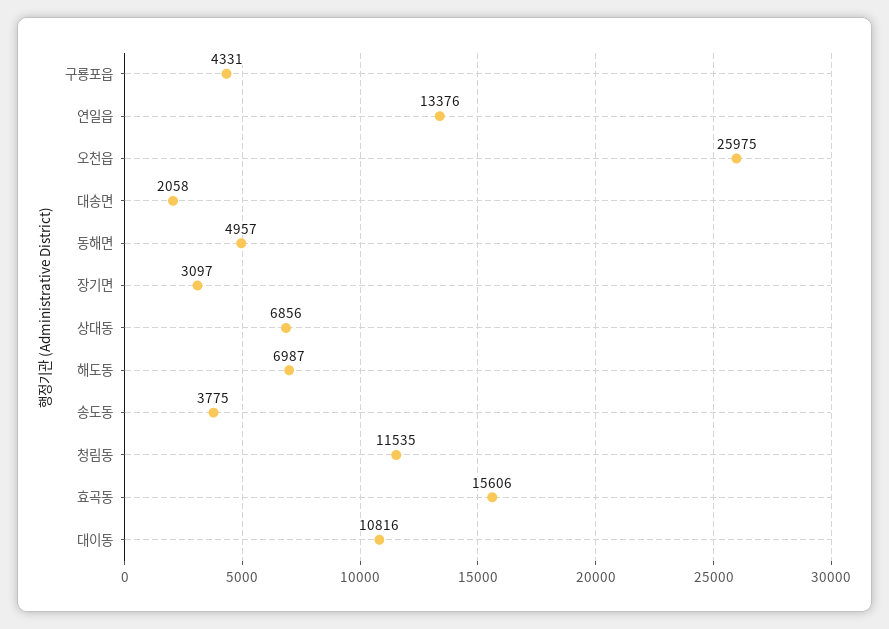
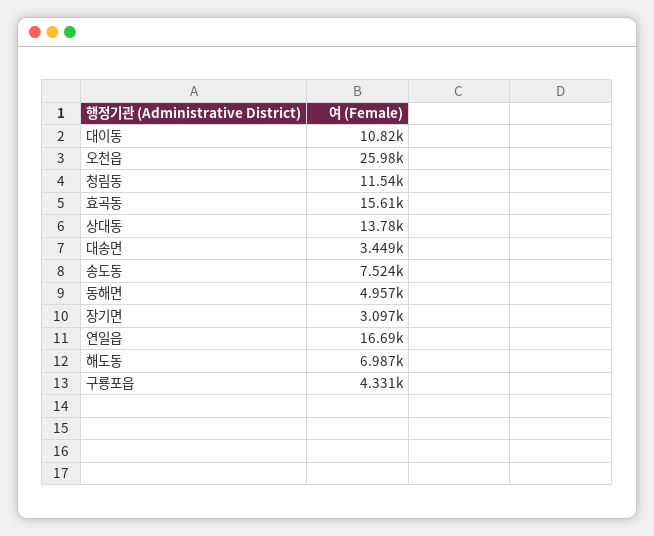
연일읍: 13376 -> 16690
대송면: 2058 -> 3449
상대동: 6856 -> 13780
송도동: 3775 -> 7524

